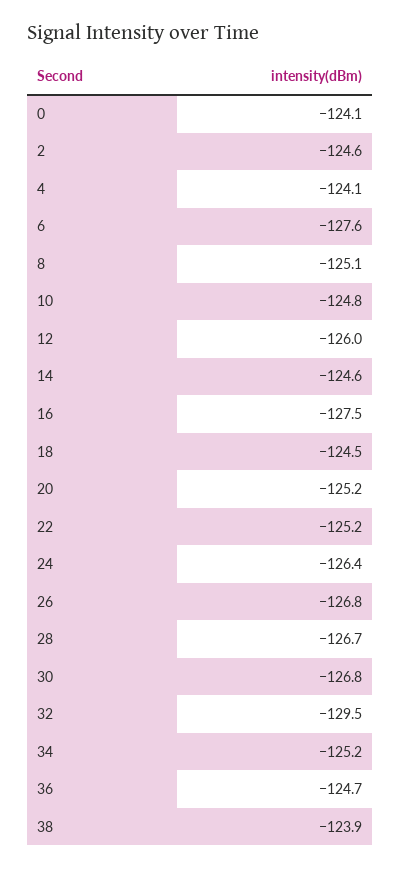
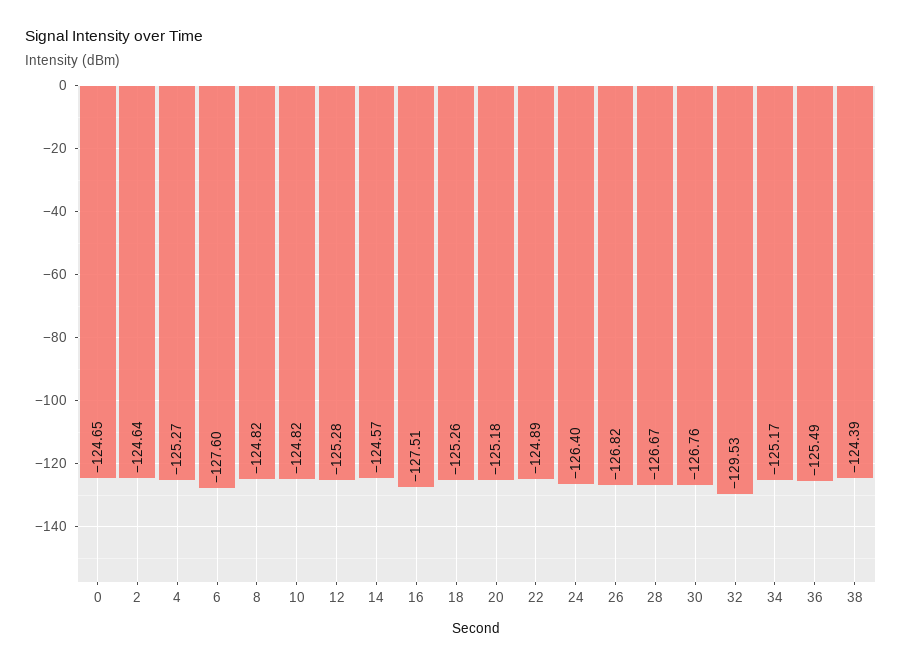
0: -124.1 -> -124.65
4: -124.1 -> -125.27
8: -125.1 -> -124.82
12: -126 -> -125.28
18: -124.5 -> -125.26
22: -125.2 -> -124.89
36: -124.7 -> -125.49
38: -123.9 -> -124.39

